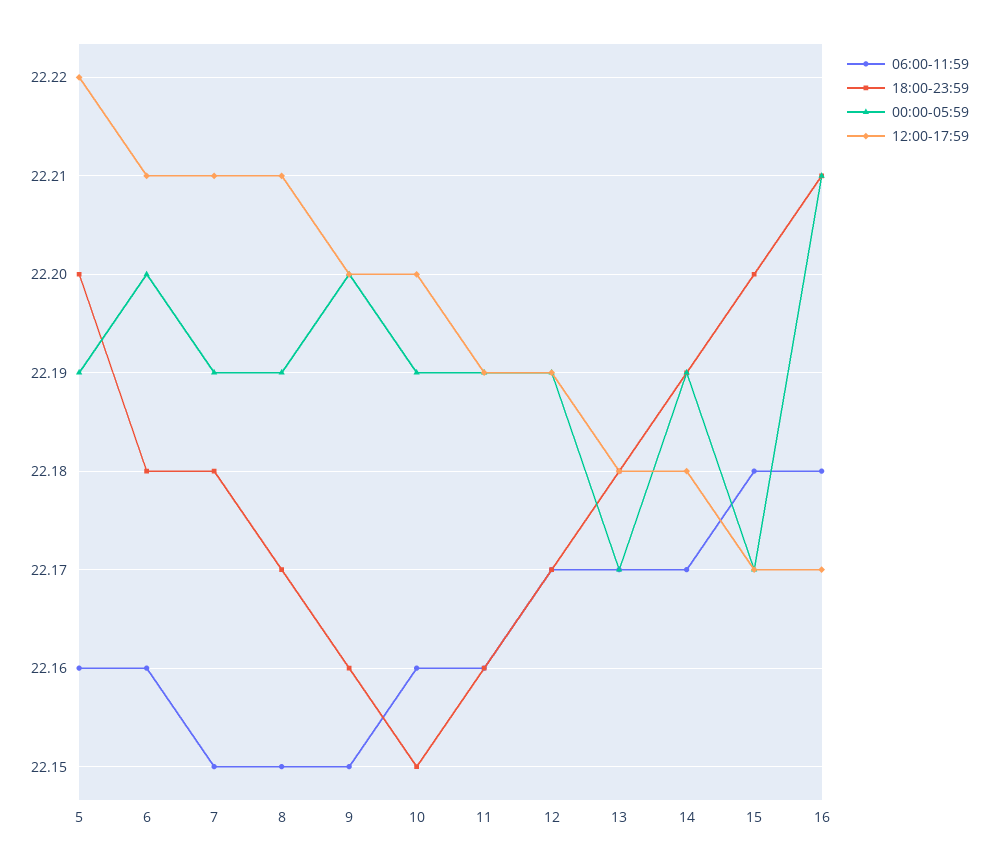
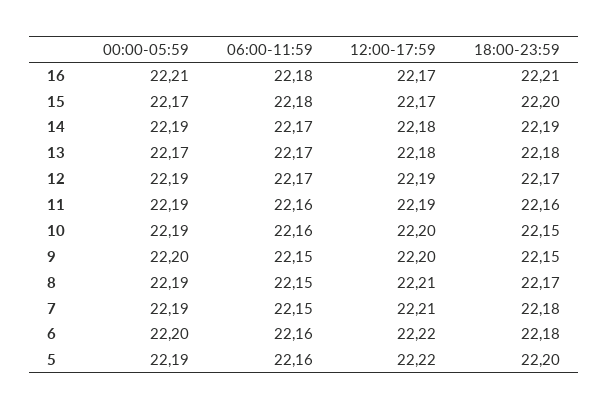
12:00-17:59, 6: 22.21 -> 22.22
18:00-23:59, 9: 22.16 -> 22.15

